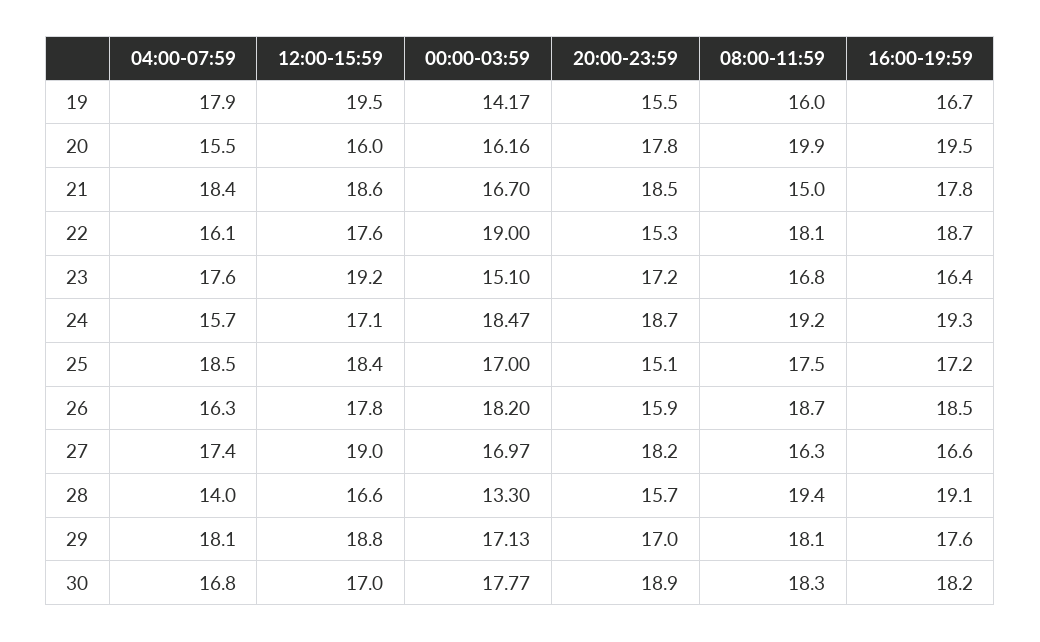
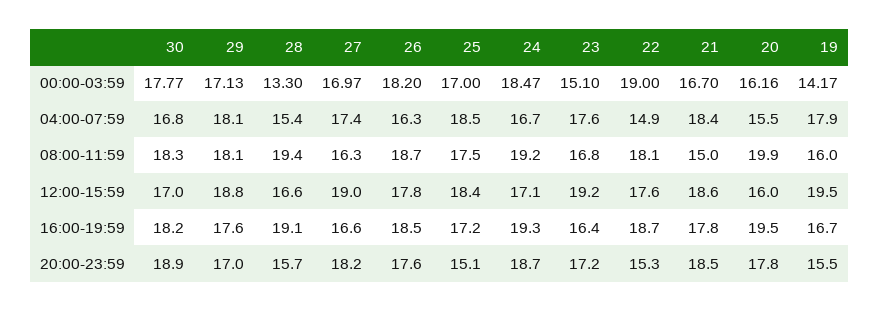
04:00-07:59, 22: 16.1 -> 14.9
04:00-07:59, 24: 15.7 -> 16.7
20:00-23:59, 26: 15.9 -> 17.6
04:00-07:59, 28: 14 -> 15.4

